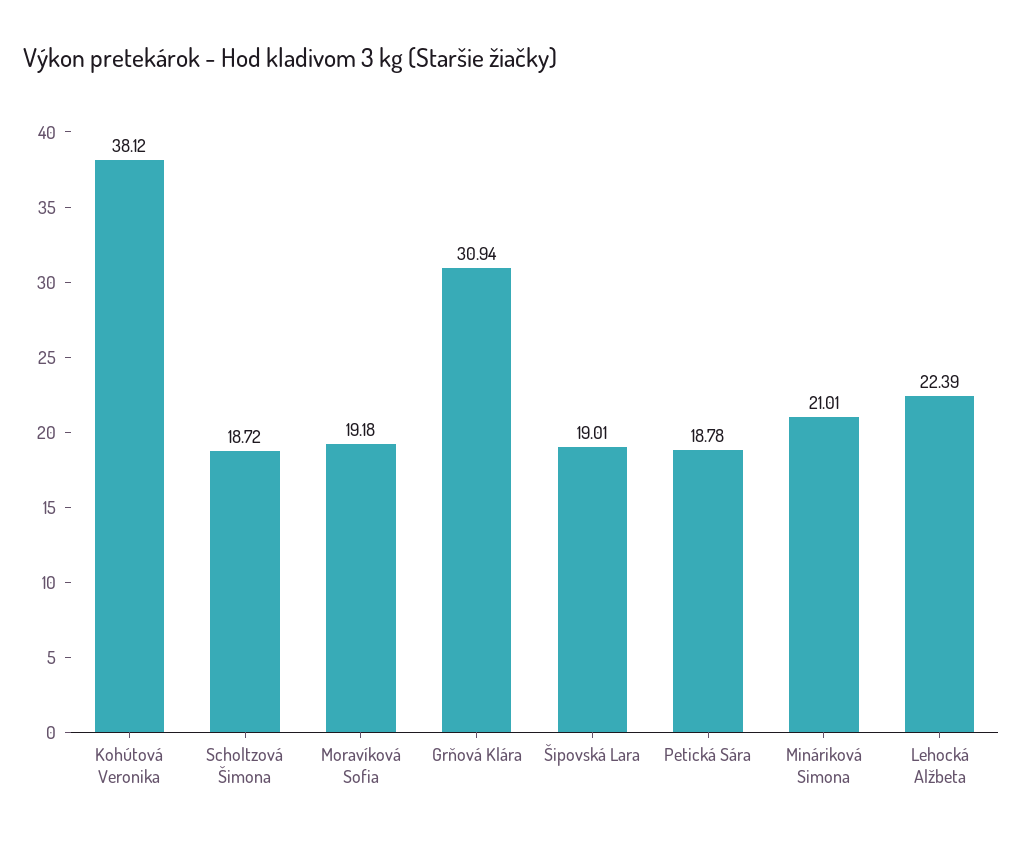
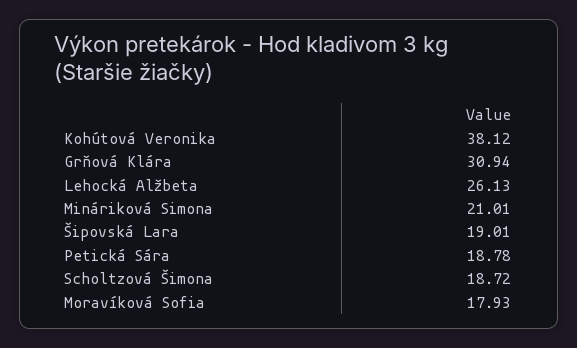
Moravíková Sofia: 19.18 -> 17.93
Lehocká Alžbeta: 22.39 -> 26.13

